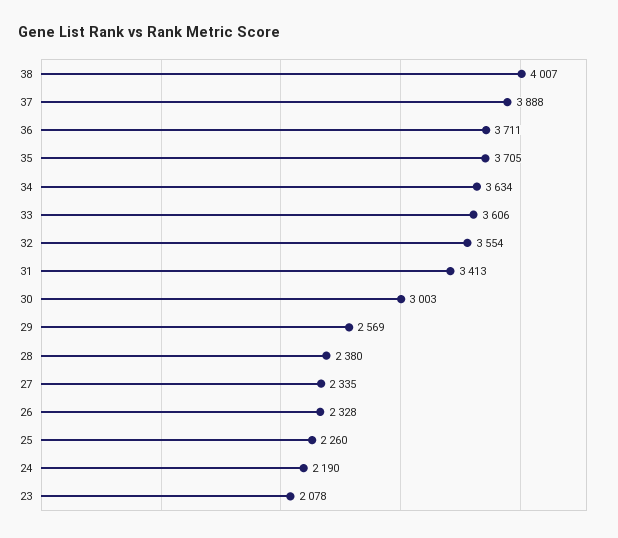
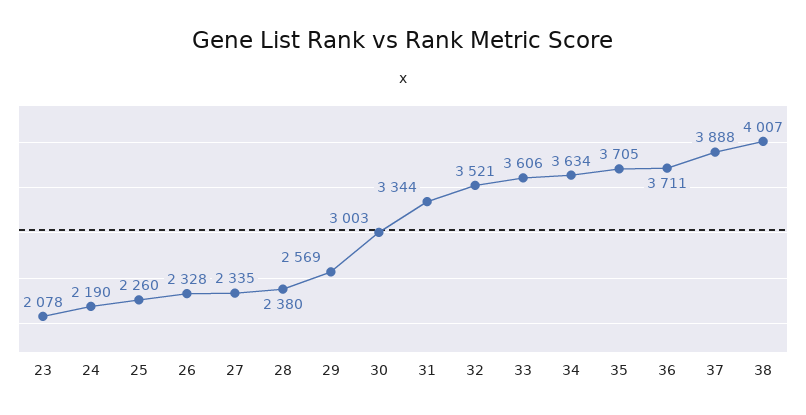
32: 3554 -> 3521
31: 3413 -> 3344

